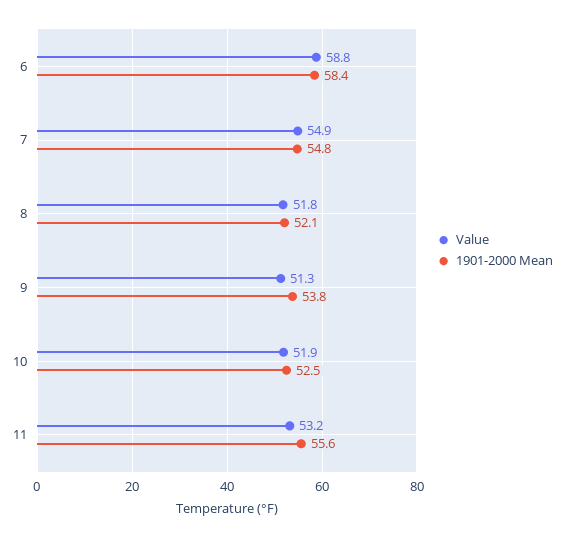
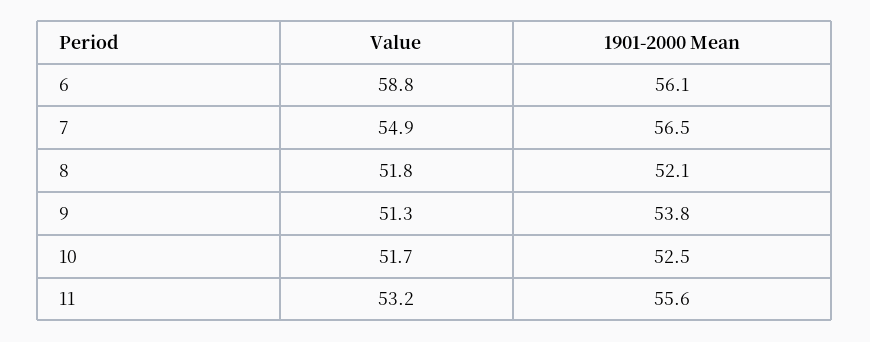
1901-2000 Mean, 6: 58.4 -> 56.1
1901-2000 Mean, 7: 54.8 -> 56.5
Value, 10: 51.9 -> 51.7

